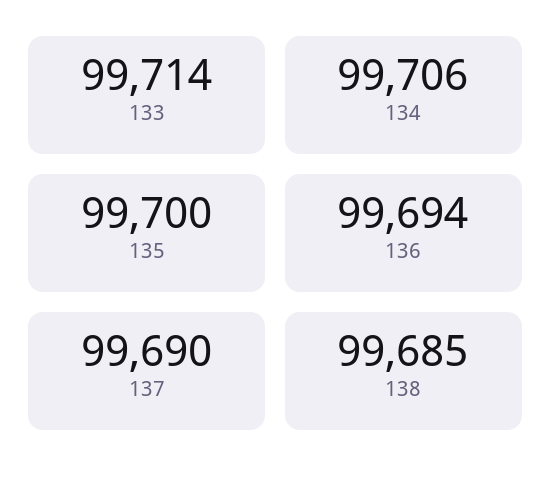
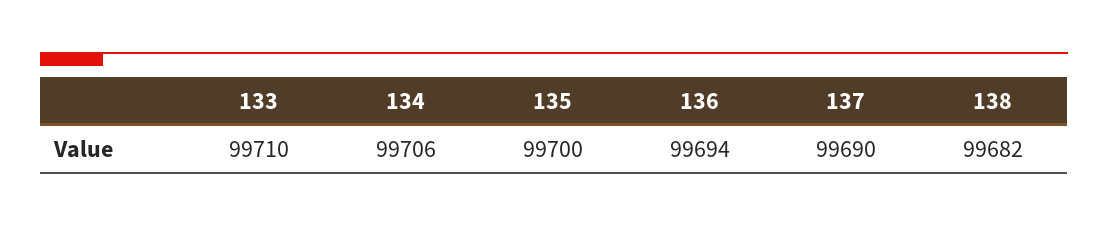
133: 99714 -> 99710
138: 99685 -> 99682

